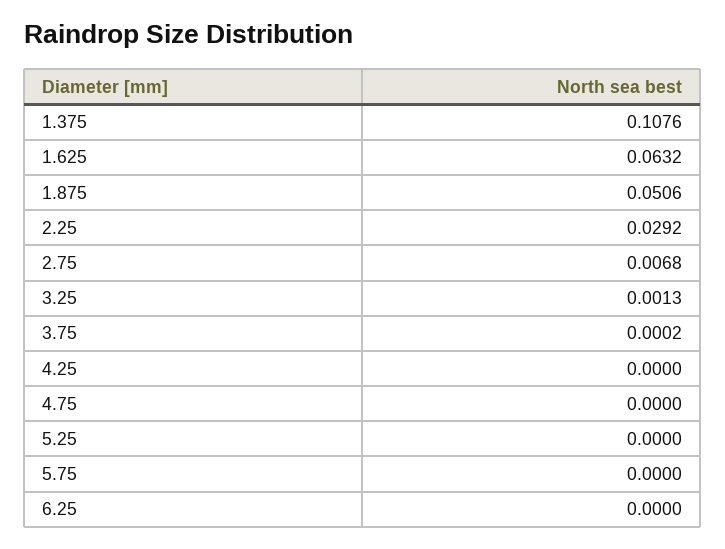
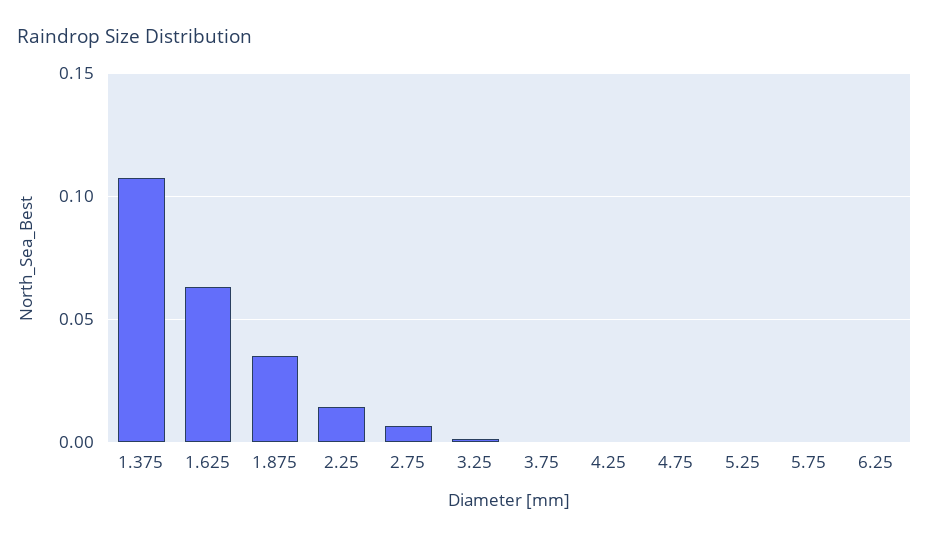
1.875: 0.0506 -> 0.035
2.25: 0.0292 -> 0.015

